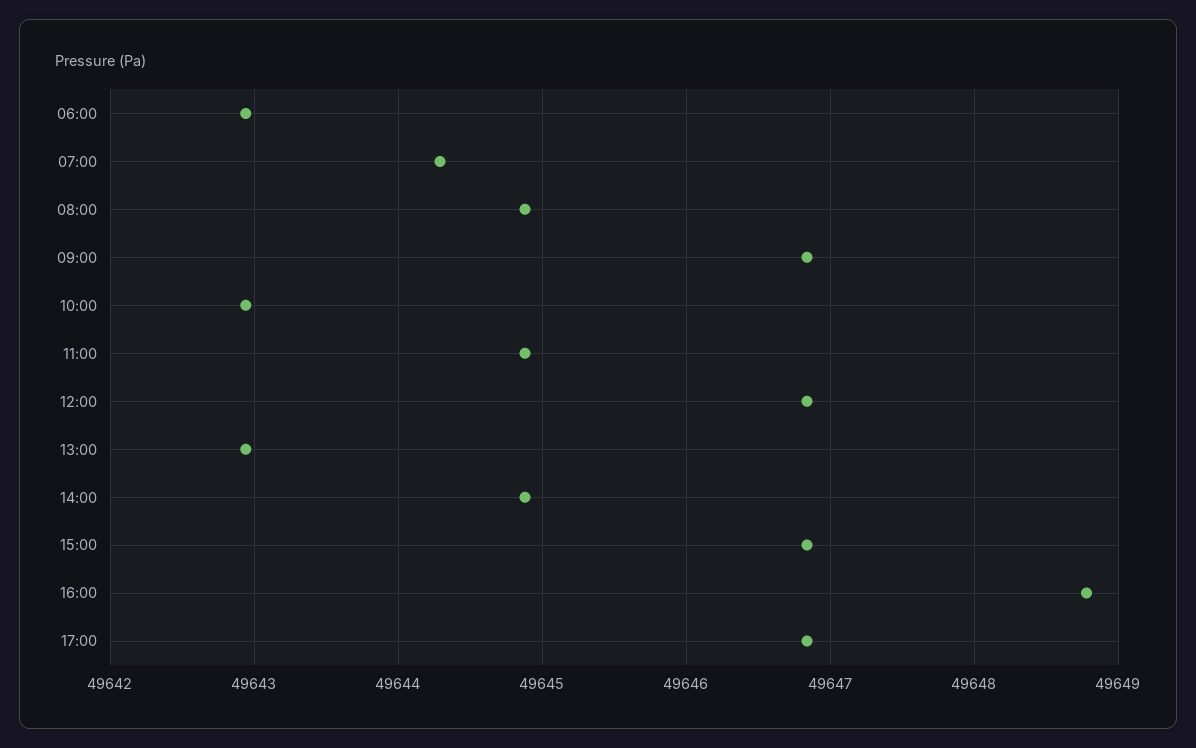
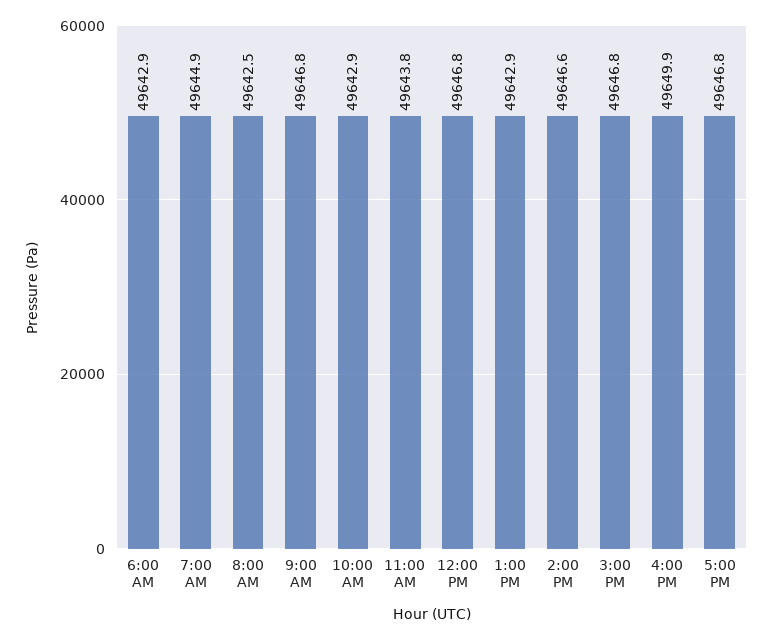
07:00: 49644.3 -> 49644.9
08:00: 49644.9 -> 49642.5
11:00: 49644.9 -> 49643.8
14:00: 49644.9 -> 49646.6
16:00: 49648.8 -> 49649.9

